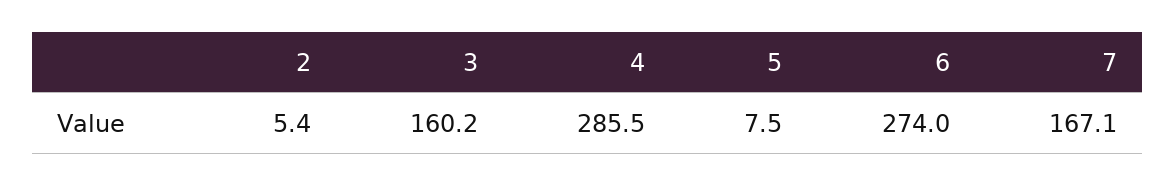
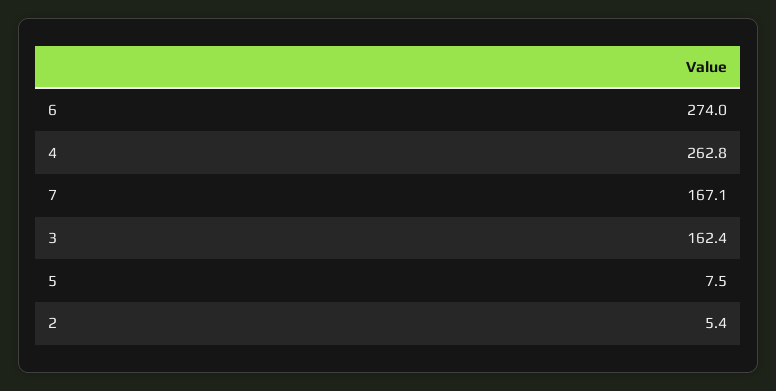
3: 160.2 -> 162.4
4: 285.5 -> 262.8

